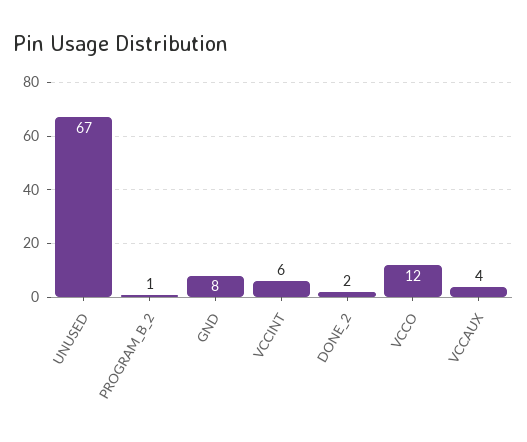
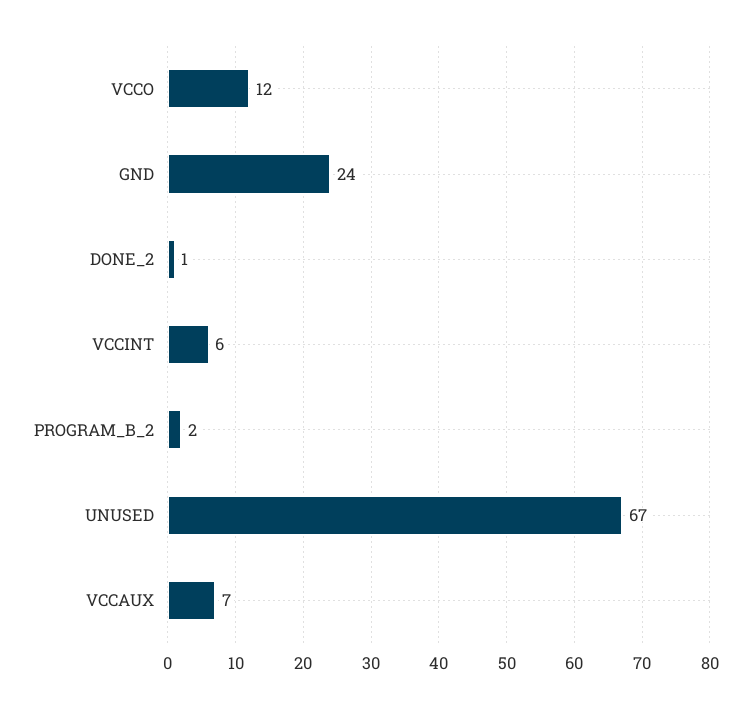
PROGRAM_B_2: 1 -> 2
GND: 8 -> 24
DONE_2: 2 -> 1
VCCAUX: 4 -> 7

